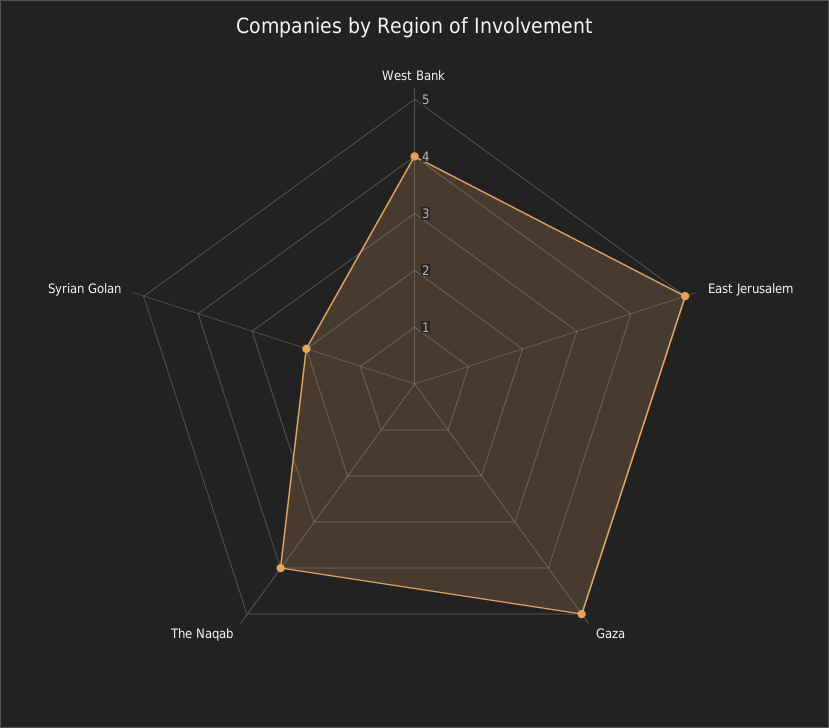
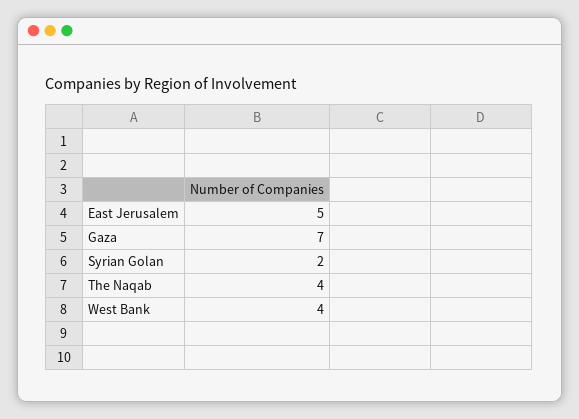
Gaza: 5 -> 7

